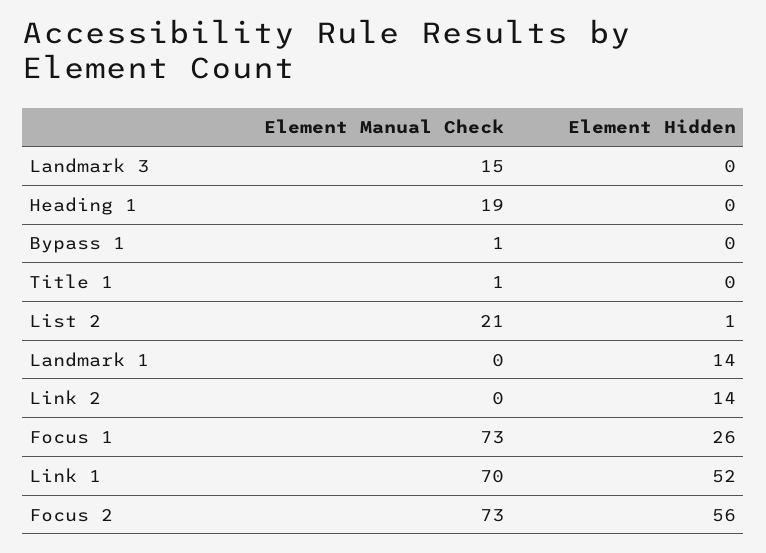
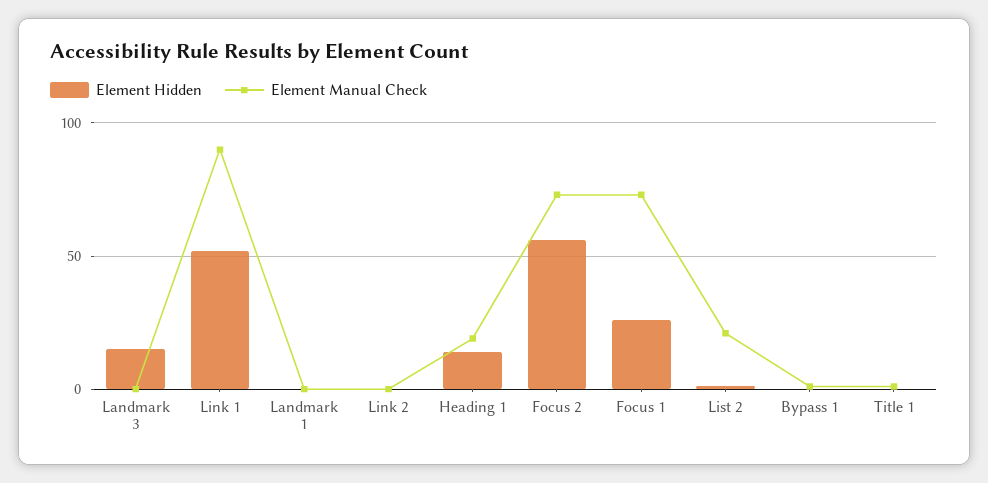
Element Manual Check, Landmark 3: 15 -> 0
Element Hidden, Landmark 3: 0 -> 15
Element Hidden, Heading 1: 0 -> 15
Element Hidden, Landmark 1: 14 -> 0
Element Hidden, Link 2: 14 -> 0
Element Manual Check, Link 1: 70 -> 90

